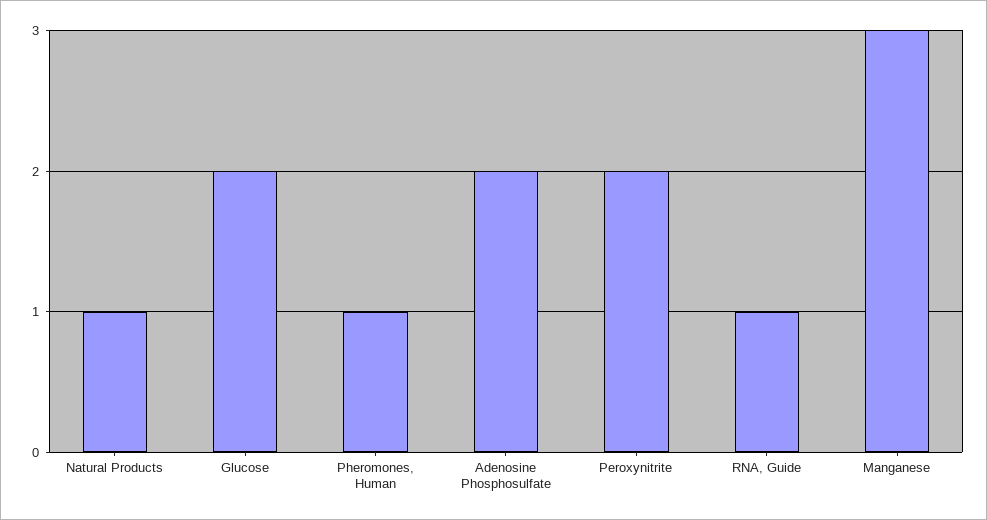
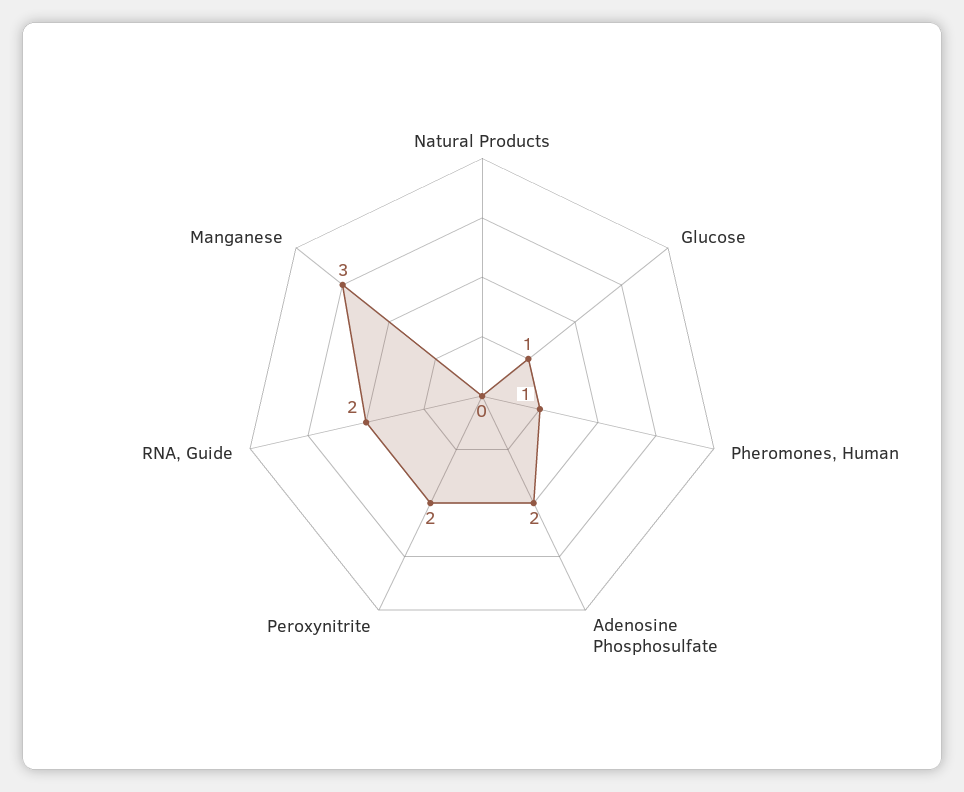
Natural Products: 1 -> 0
Glucose: 2 -> 1
RNA, Guide: 1 -> 2

